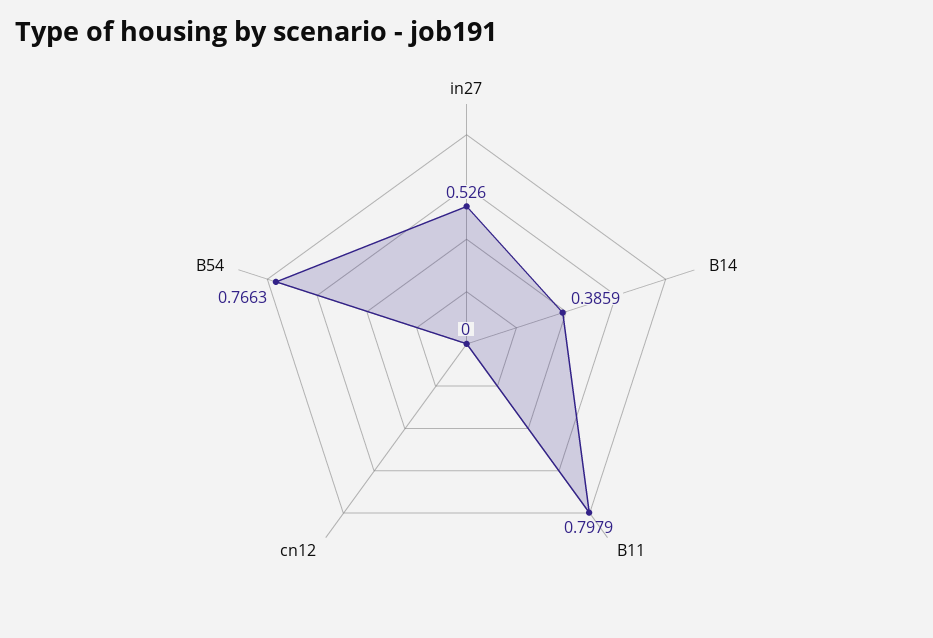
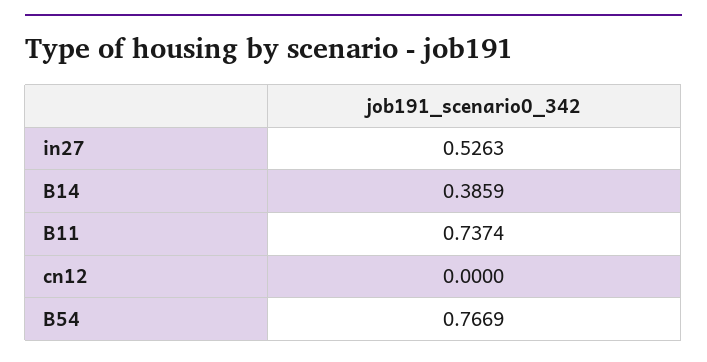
in27: 0.526 -> 0.5263
B11: 0.7979 -> 0.7374
B54: 0.7663 -> 0.7669

